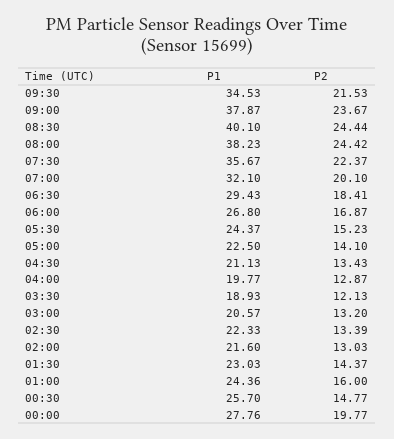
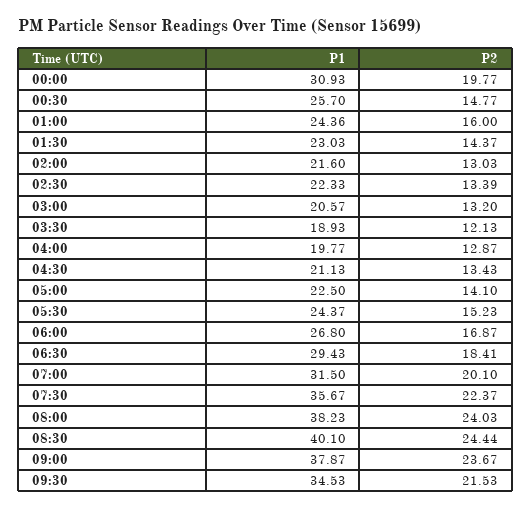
P2, 08:00: 24.42 -> 24.03
P1, 07:00: 32.1 -> 31.5
P1, 00:00: 27.76 -> 30.93

